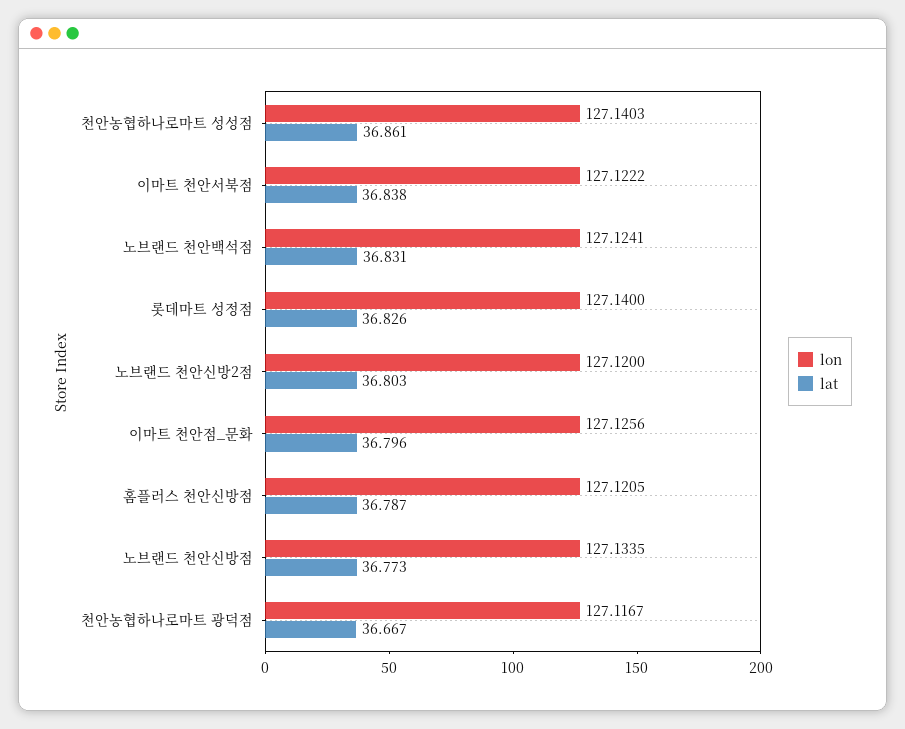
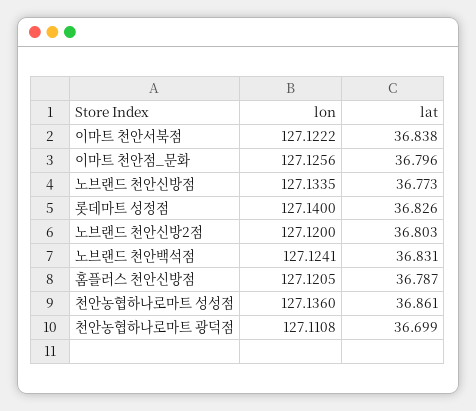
lon, 천안농협하나로마트 성성점: 127.1403 -> 127.136
lon, 천안농협하나로마트 광덕점: 127.1167 -> 127.1108
lat, 천안농협하나로마트 광덕점: 36.667 -> 36.699

